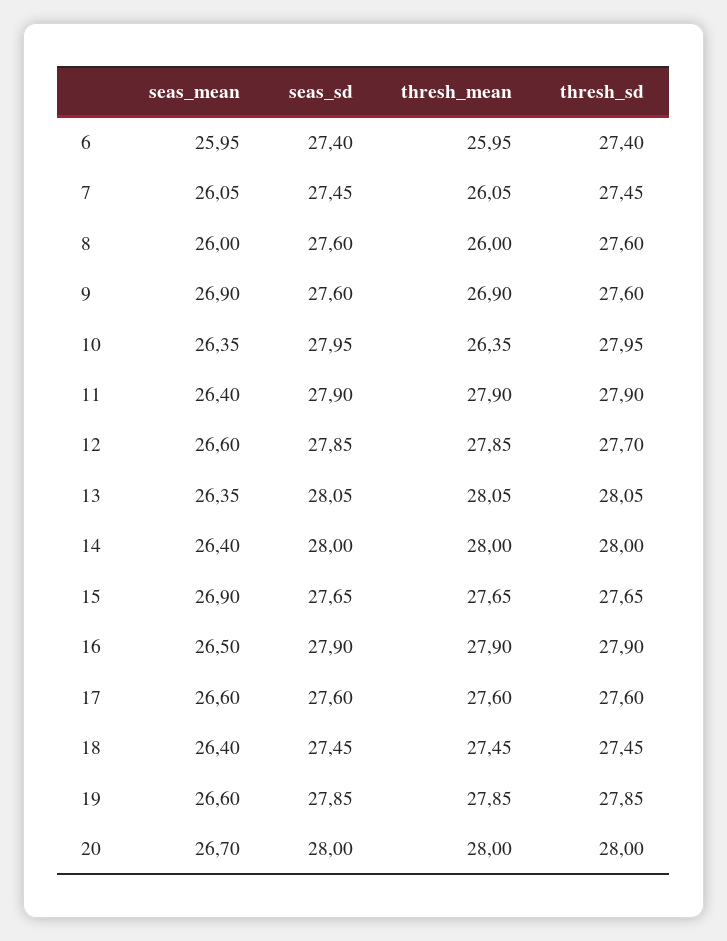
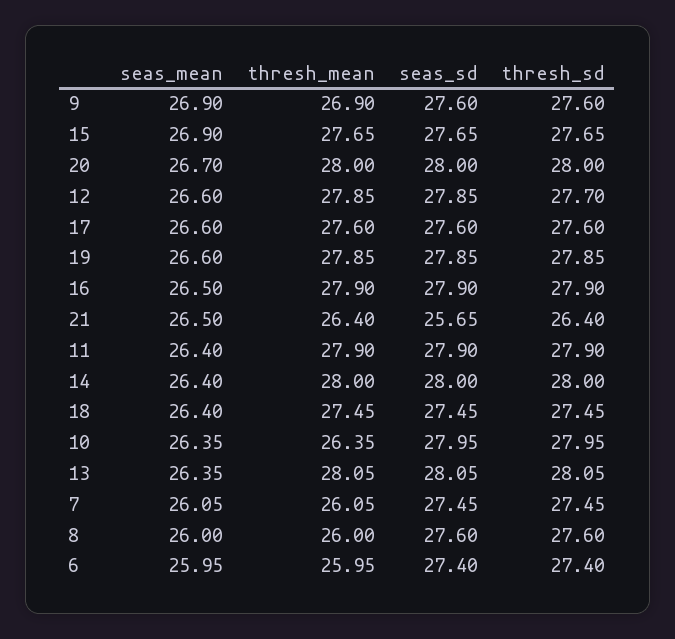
seas_mean, 21: none -> 26.5
thresh_mean, 21: none -> 26.4
seas_sd, 21: none -> 25.65
thresh_sd, 21: none -> 26.4

